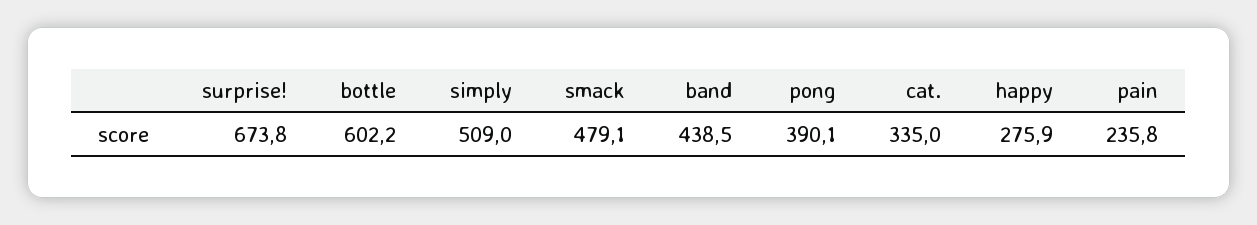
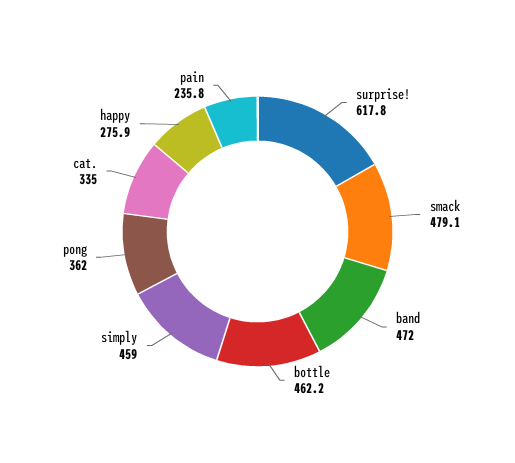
surprise!: 673.8 -> 617.8
bottle: 602.2 -> 462.2
simply: 509 -> 459
band: 438.5 -> 472
pong: 390.1 -> 362

